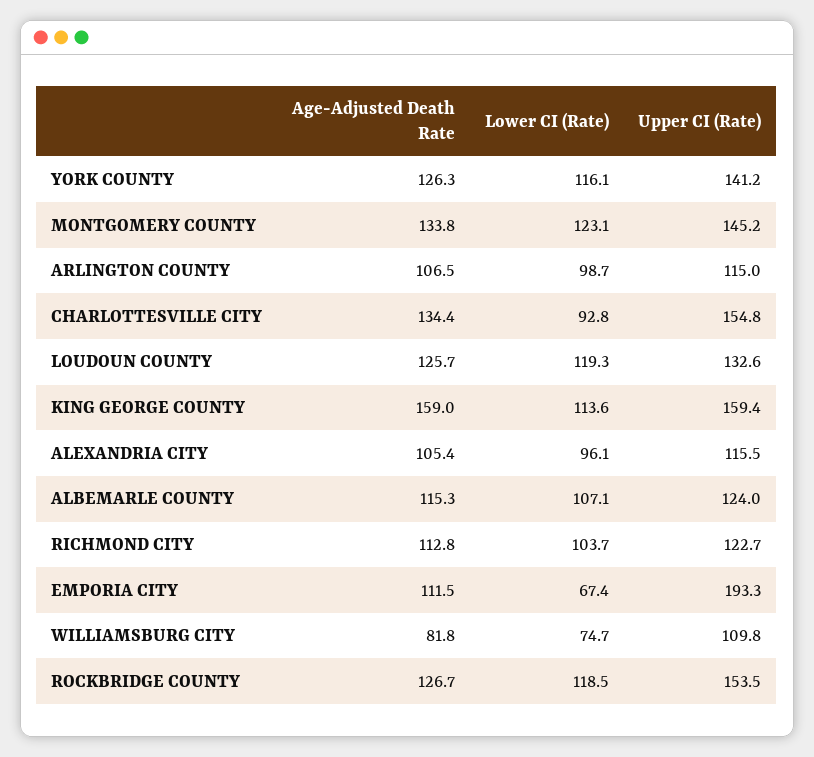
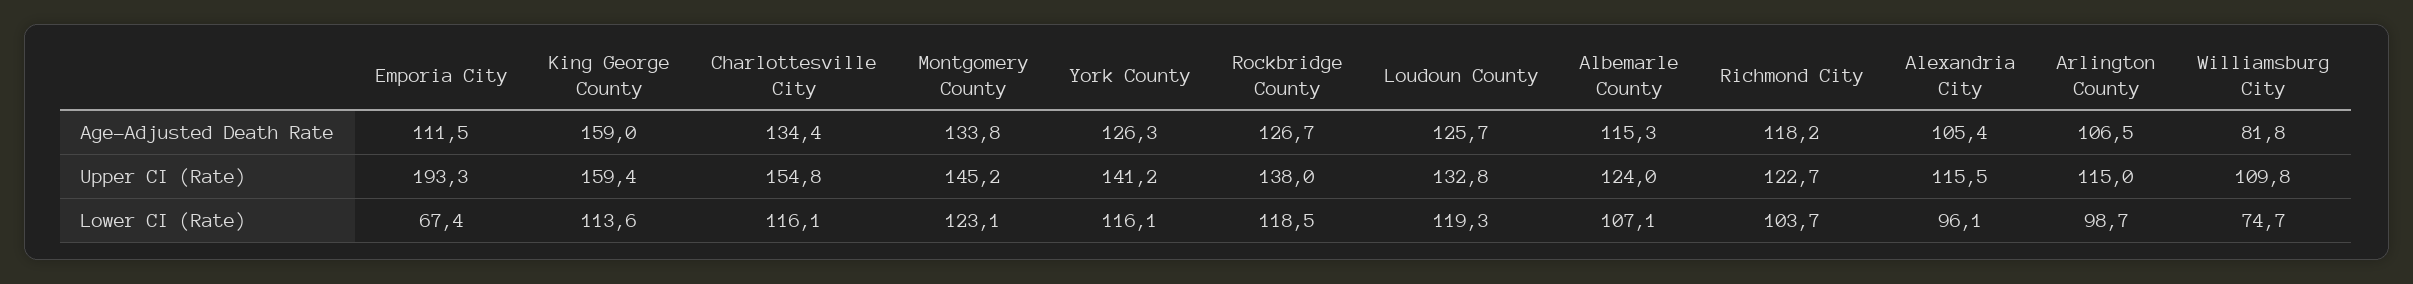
Lower CI (Rate), CHARLOTTESVILLE CITY: 92.8 -> 116.1
Upper CI (Rate), LOUDOUN COUNTY: 132.6 -> 132.8
Age-Adjusted Death Rate, RICHMOND CITY: 112.8 -> 118.2
Upper CI (Rate), ROCKBRIDGE COUNTY: 153.5 -> 138

